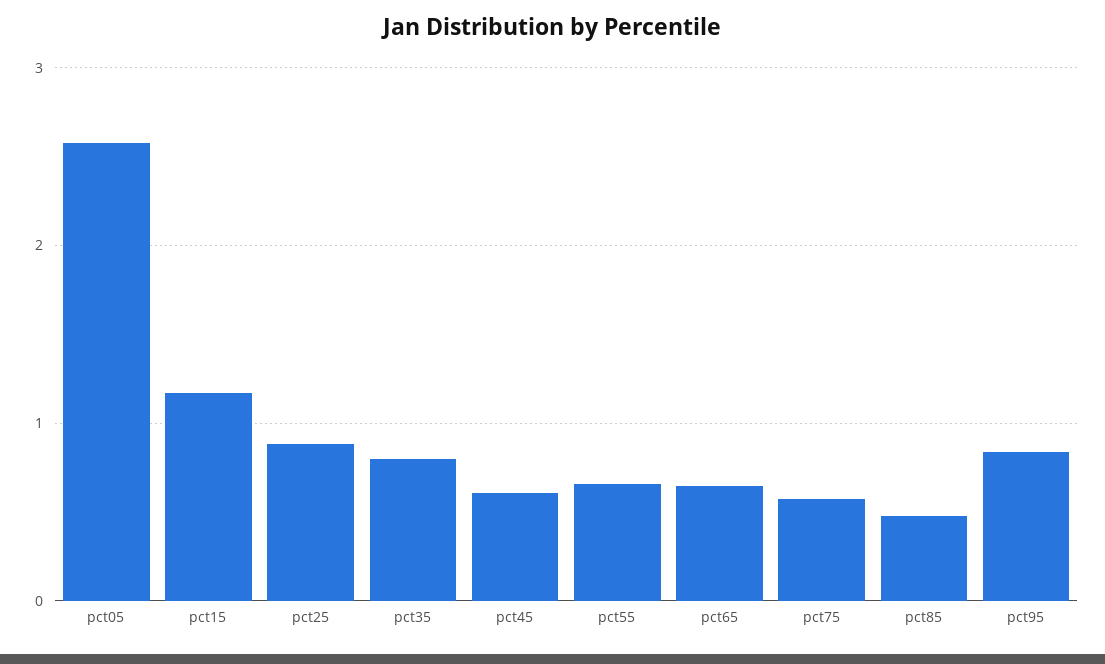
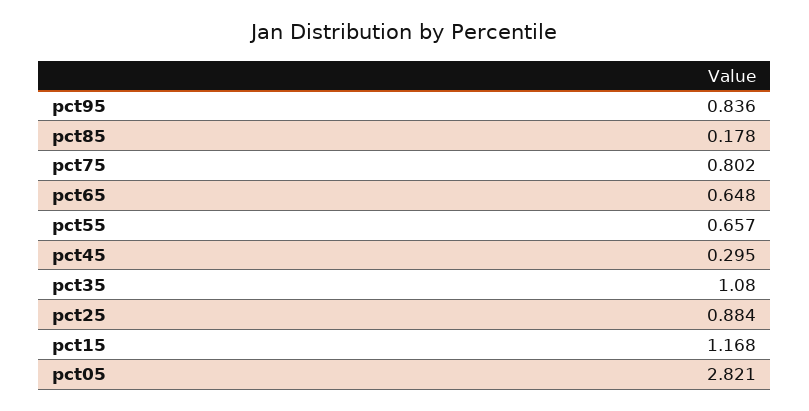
pct05: 2.6 -> 2.821
pct35: 0.8 -> 1.08
pct45: 0.6 -> 0.295
pct75: 0.6 -> 0.802
pct85: 0.5 -> 0.178

